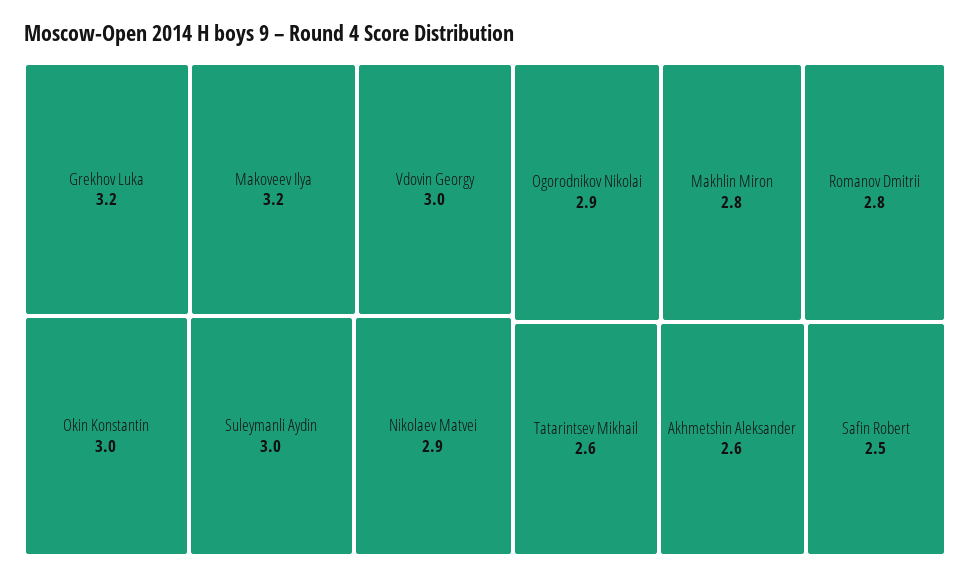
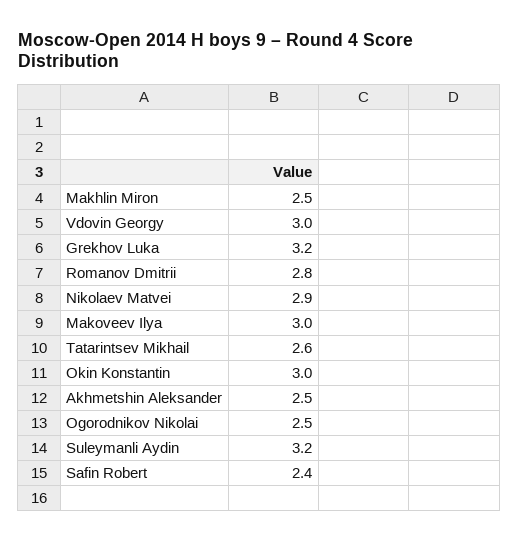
Makoveev Ilya: 3.2 -> 3
Suleymanli Aydin: 3 -> 3.2
Ogorodnikov Nikolai: 2.9 -> 2.5
Makhlin Miron: 2.8 -> 2.5
Akhmetshin Aleksander: 2.6 -> 2.5
Safin Robert: 2.5 -> 2.4

